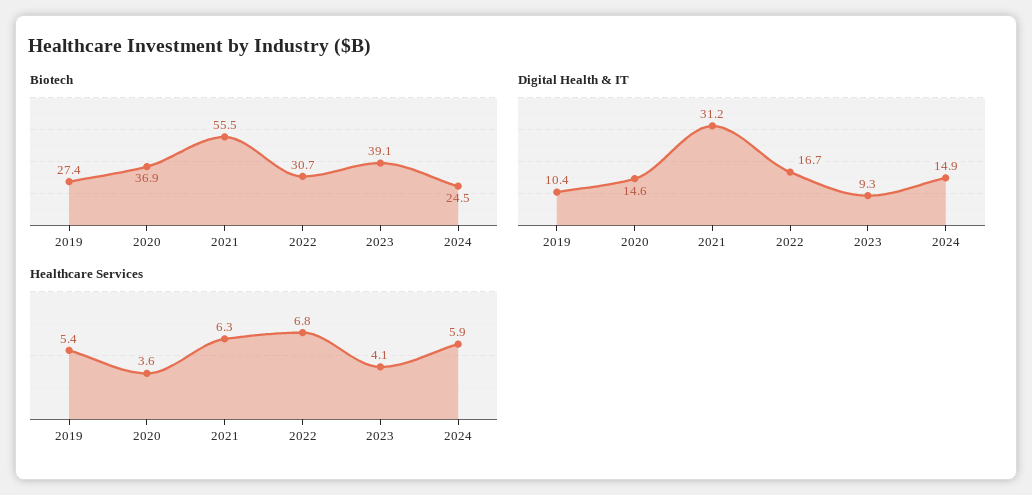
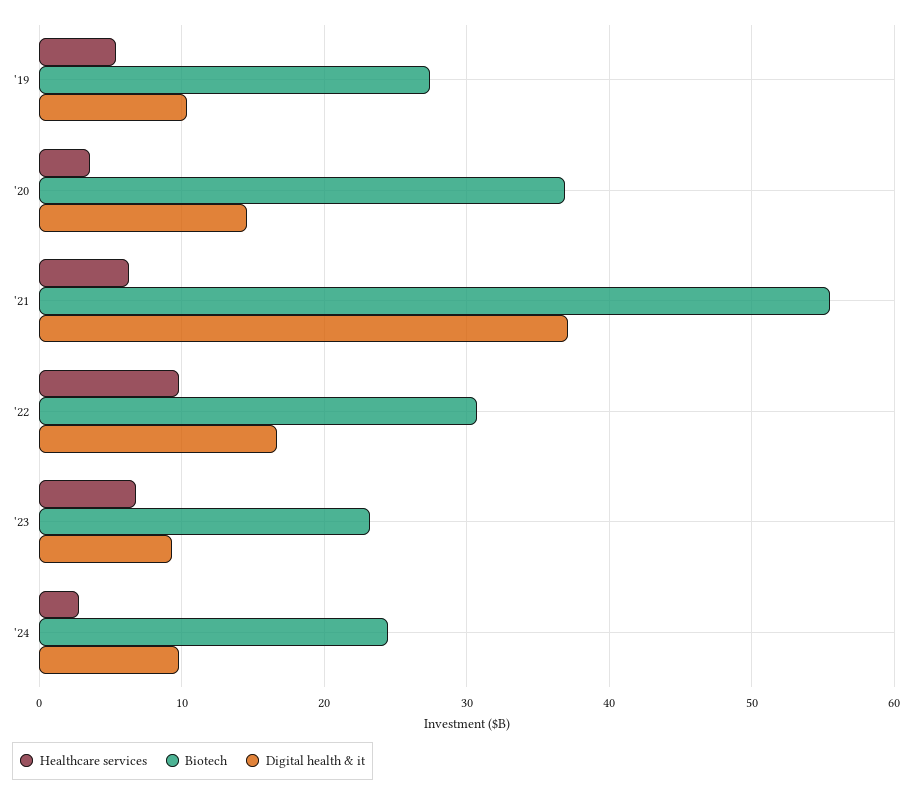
Biotech, 2023: 39.1 -> 23
Digital Health & IT, 2021: 31.2 -> 37
Digital Health & IT, 2024: 14.9 -> 10
Healthcare Services, 2022: 6.8 -> 10
Healthcare Services, 2023: 4.1 -> 7
Healthcare Services, 2024: 5.9 -> 3

